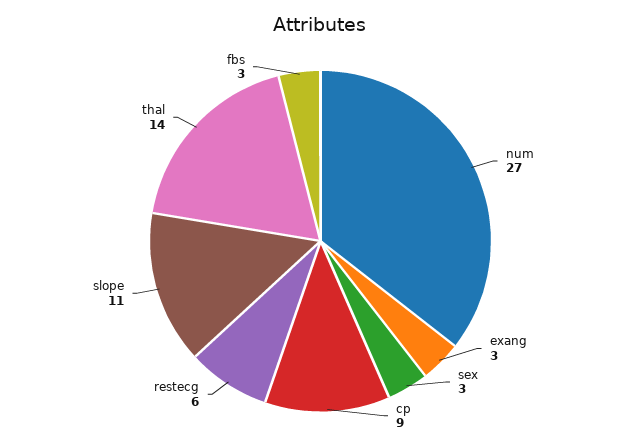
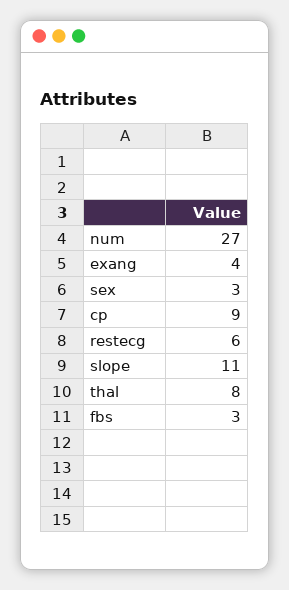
exang: 3 -> 4
thal: 14 -> 8

